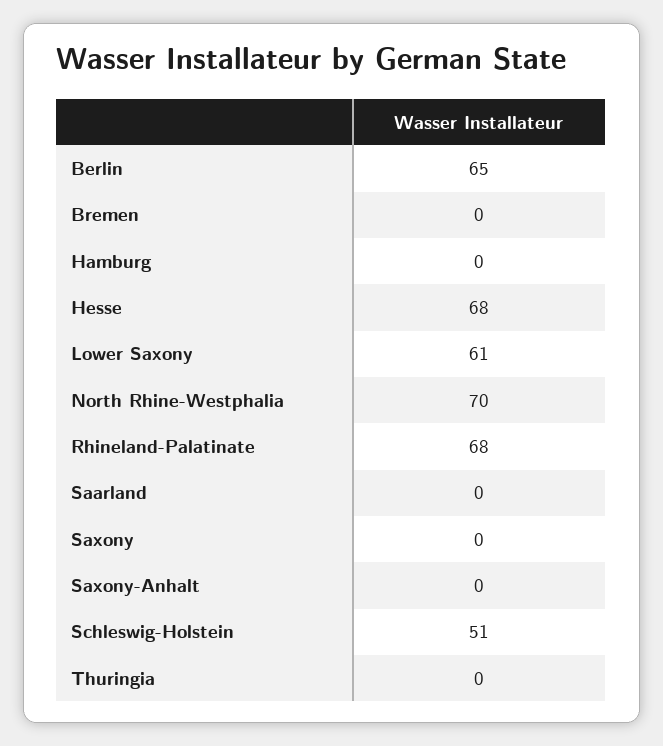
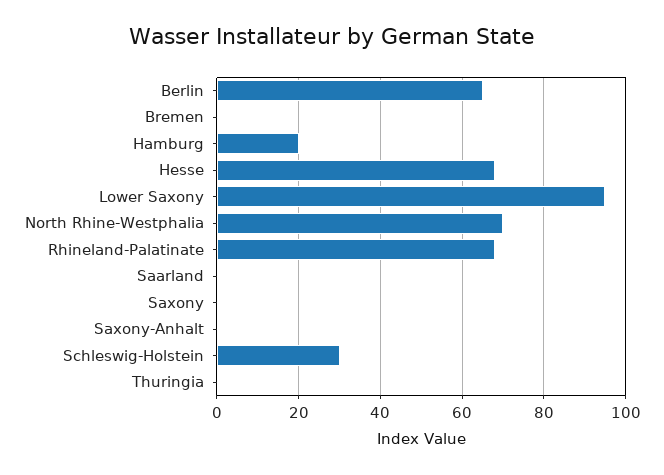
Hamburg: 0 -> 20
Lower Saxony: 61 -> 95
Schleswig-Holstein: 51 -> 30

